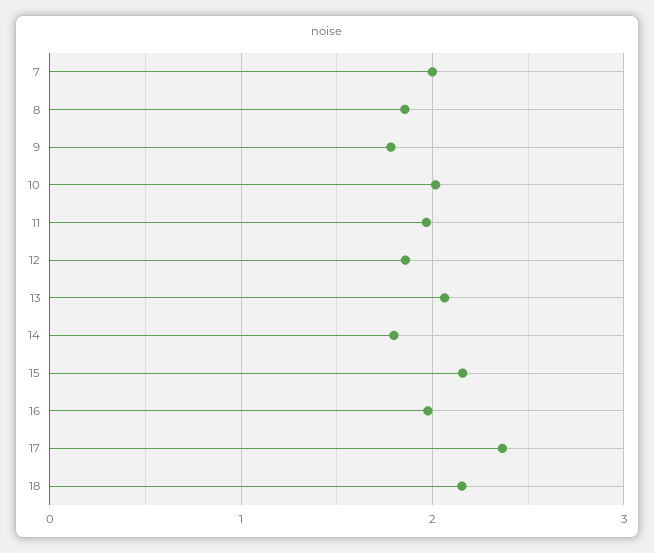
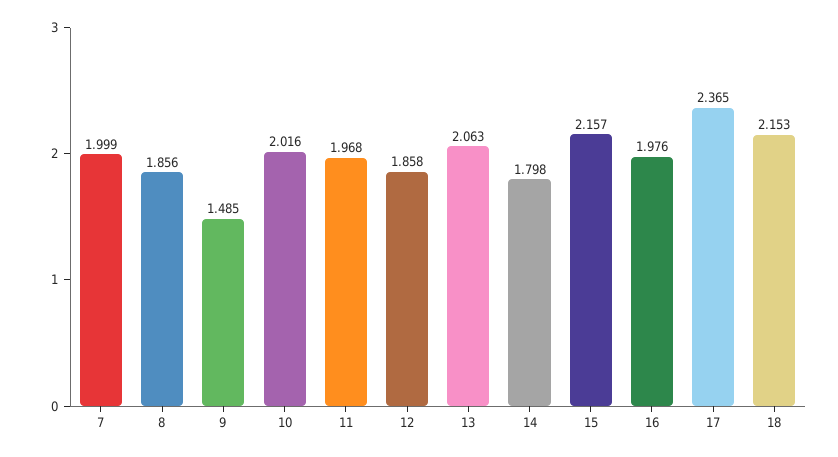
9: 1.8 -> 1.485

